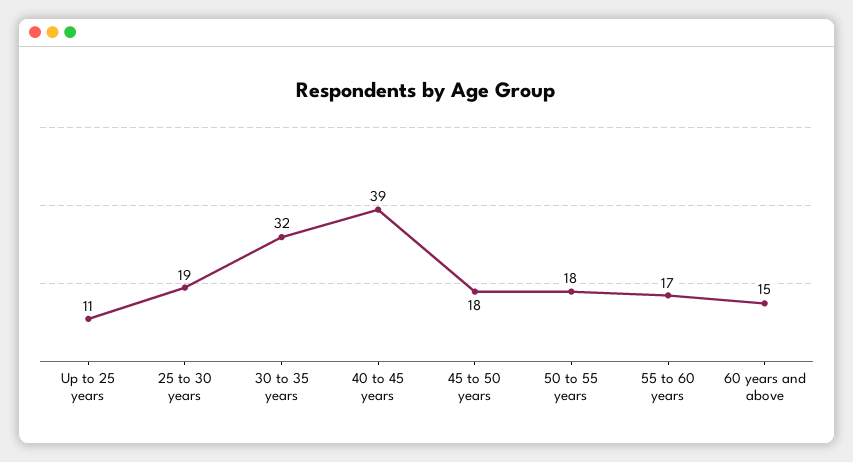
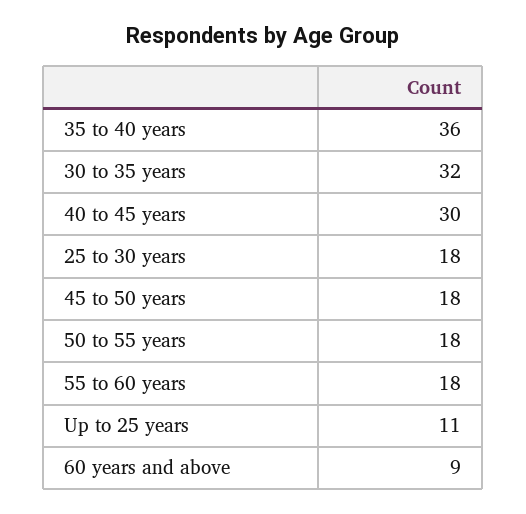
25 to 30 years: 19 -> 18
40 to 45 years: 39 -> 30
55 to 60 years: 17 -> 18
60 years and above: 15 -> 9
35 to 40 years: none -> 36

